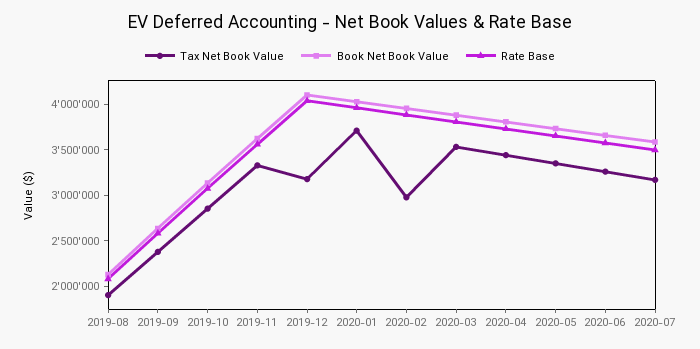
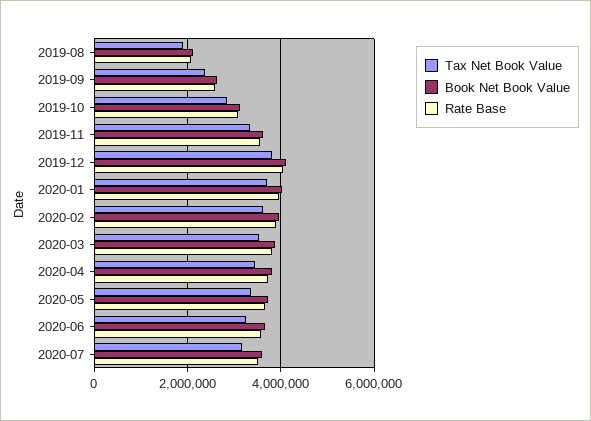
Tax Net Book Value, 2019-12: 3200000 -> 3800000
Tax Net Book Value, 2020-02: 3000000 -> 3600000

